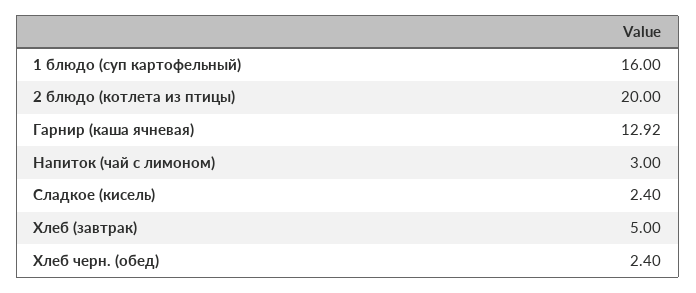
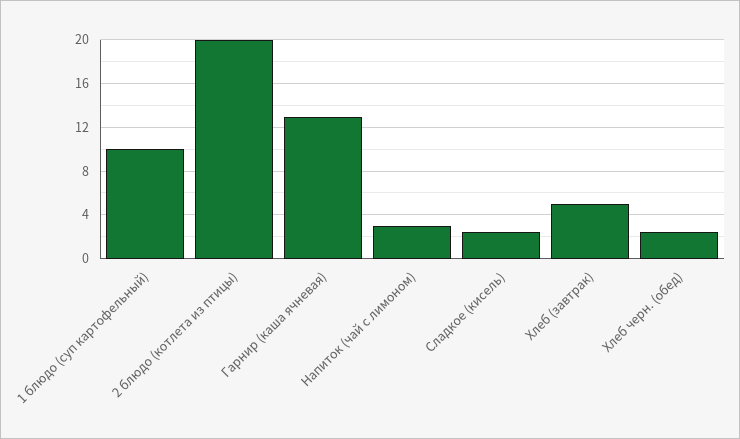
1 блюдо (суп картофельный): 16 -> 10

